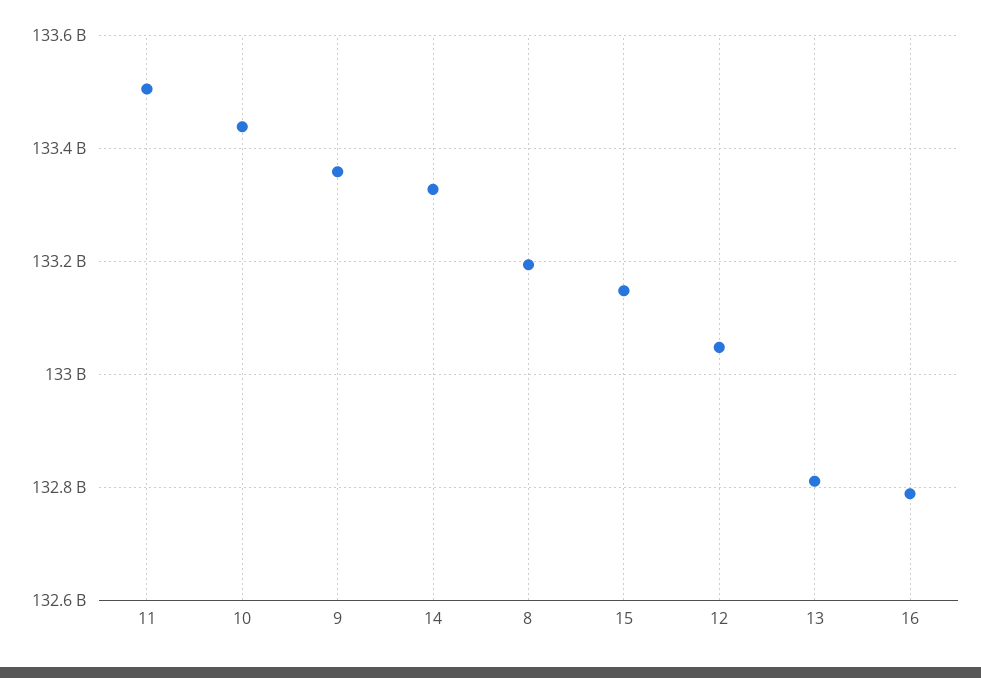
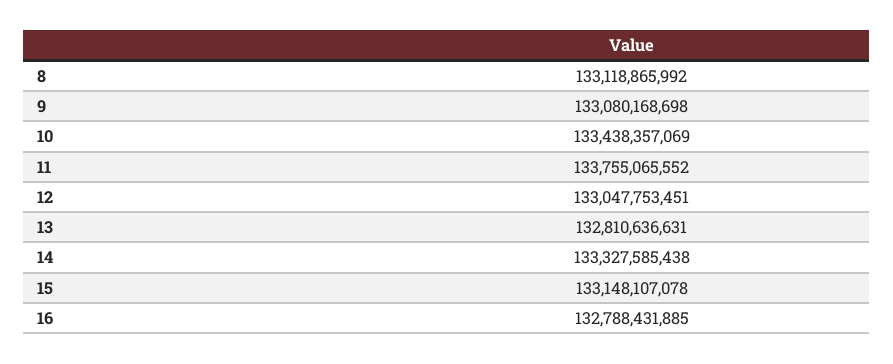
11: 133500000000 -> 133755065552
9: 133360000000 -> 133080168698
8: 133200000000 -> 133118865992

